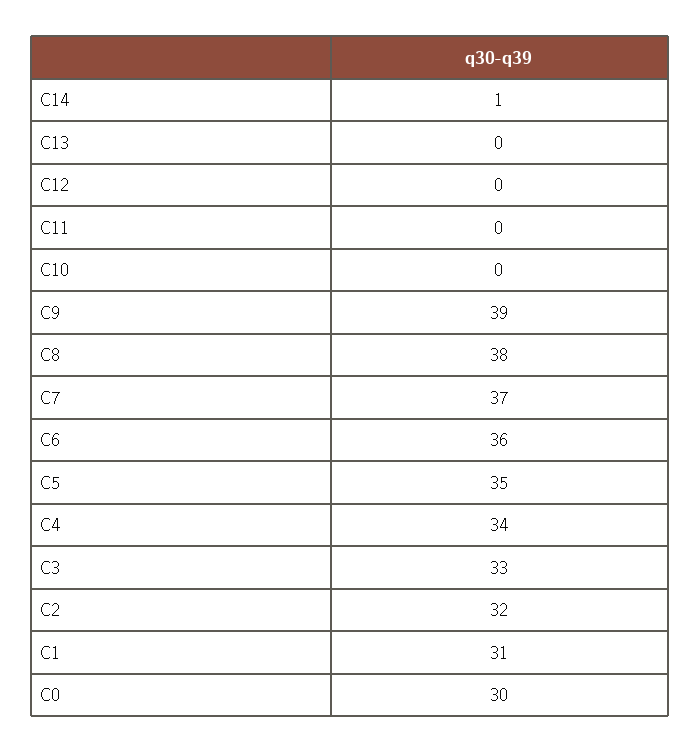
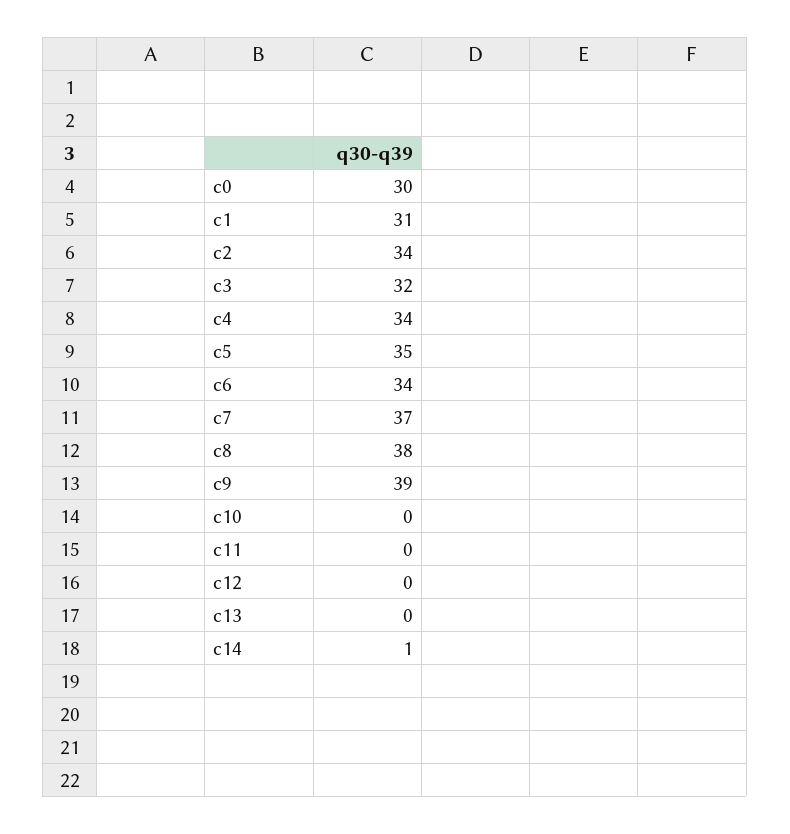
C6: 36 -> 34
C3: 33 -> 32
C2: 32 -> 34

